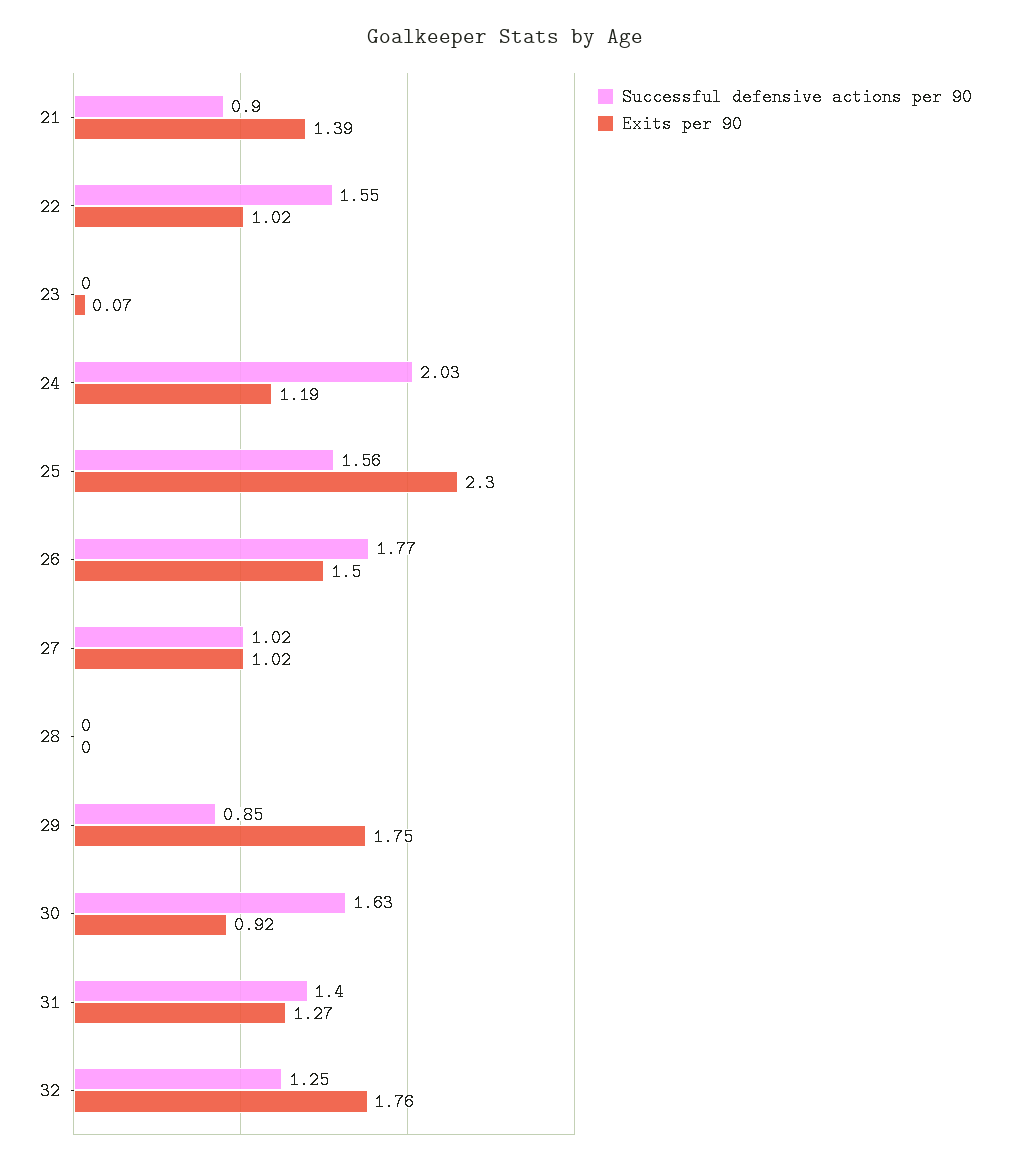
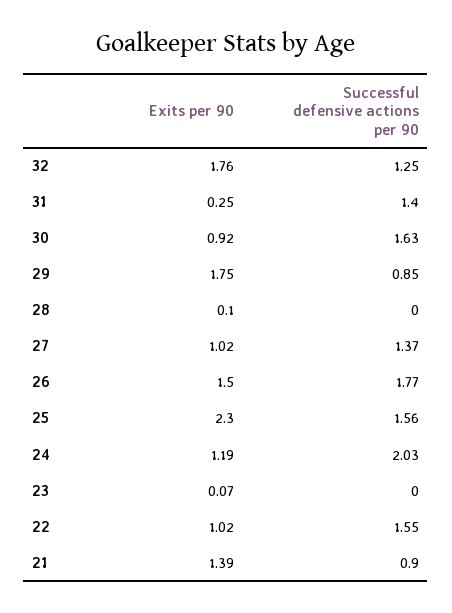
Successful defensive actions per 90, 27: 1.02 -> 1.37
Exits per 90, 28: 0 -> 0.1
Exits per 90, 31: 1.27 -> 0.25

